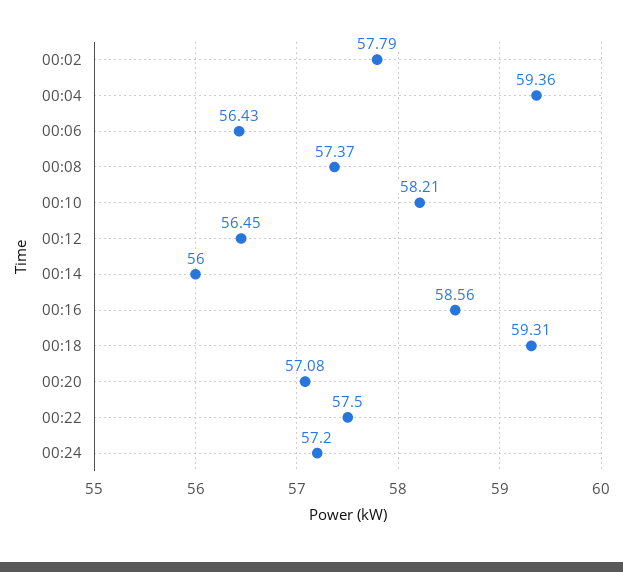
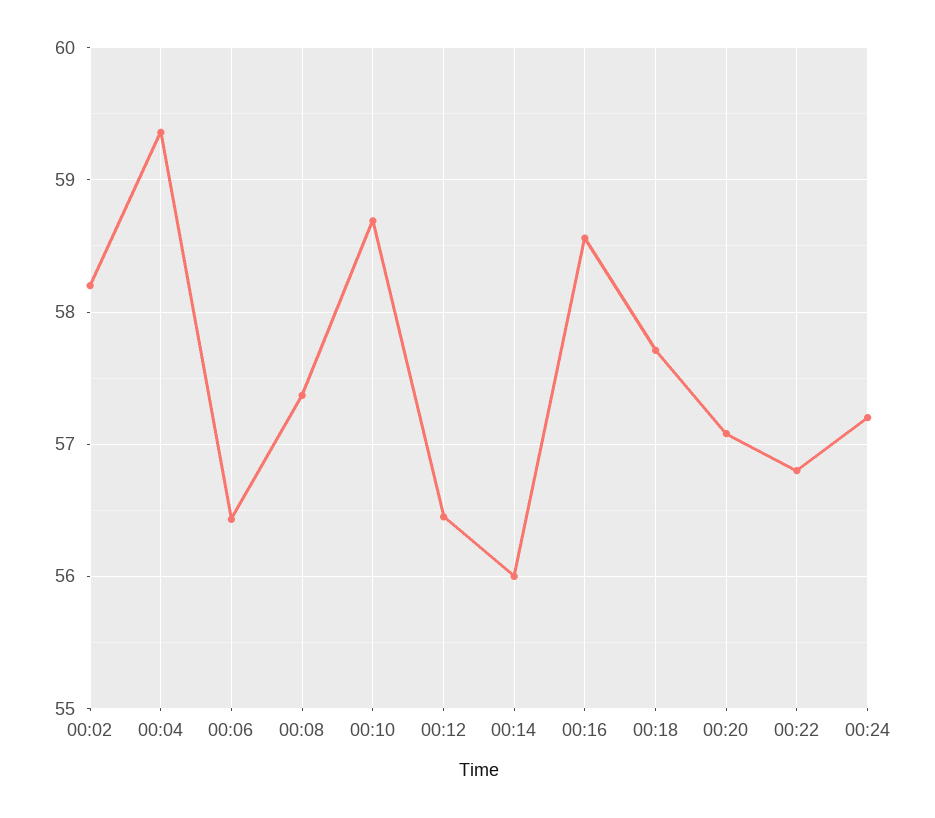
00:02: 57.79 -> 58.2
00:10: 58.21 -> 58.7
00:18: 59.31 -> 57.7
00:22: 57.5 -> 56.8

